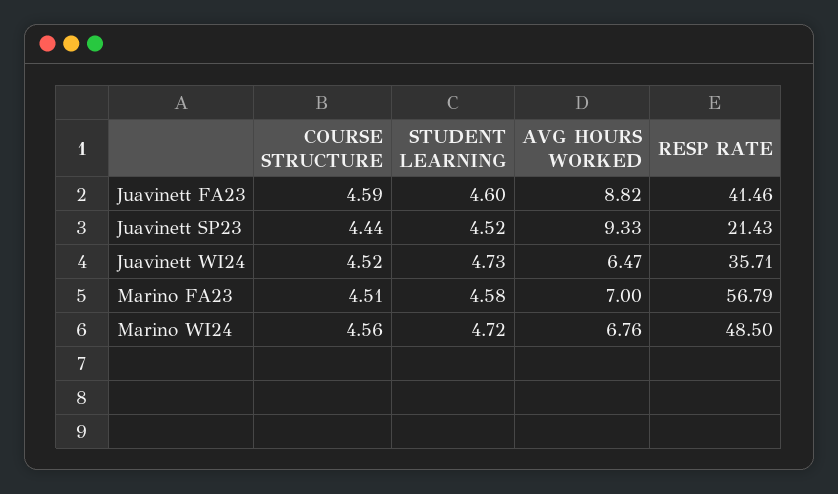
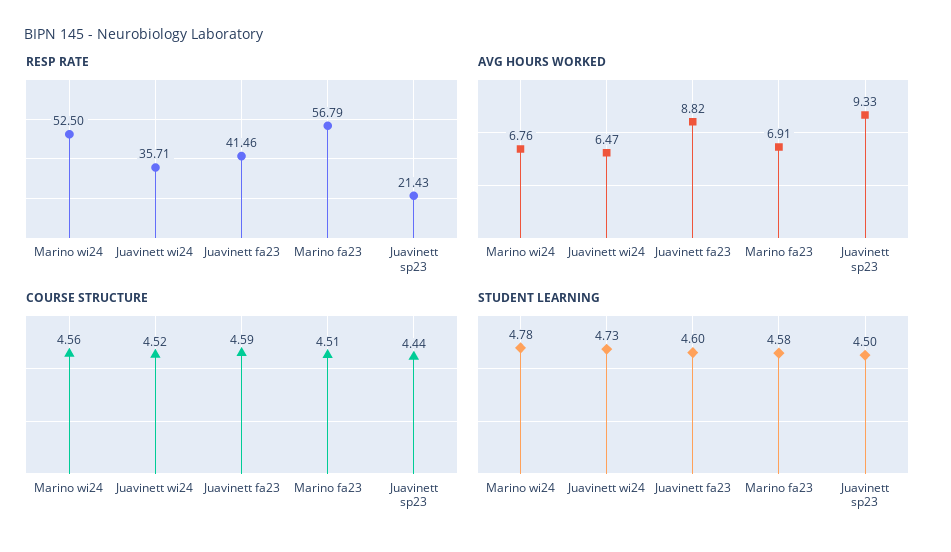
STUDENT LEARNING, Juavinett SP23: 4.52 -> 4.5
AVG HOURS WORKED, Marino FA23: 7 -> 6.91
STUDENT LEARNING, Marino WI24: 4.72 -> 4.78
RESP RATE, Marino WI24: 48.5 -> 52.5

